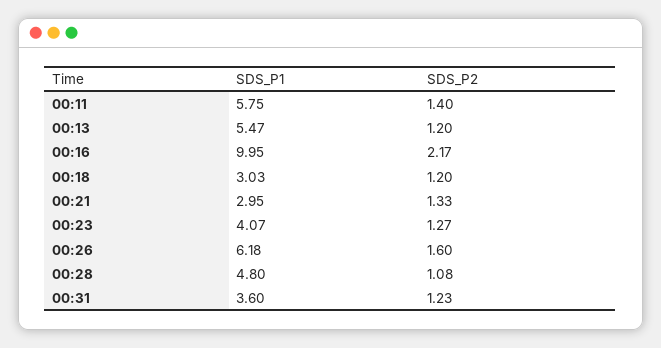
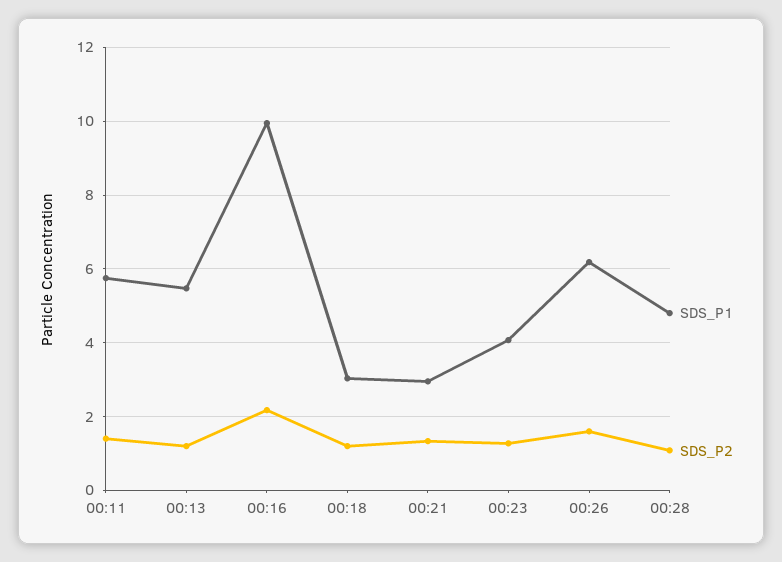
SDS_P1, 00:31: 3.6 -> none
SDS_P2, 00:31: 1.23 -> none

